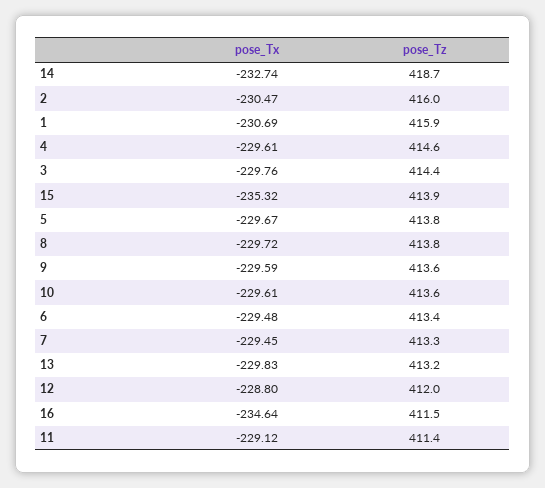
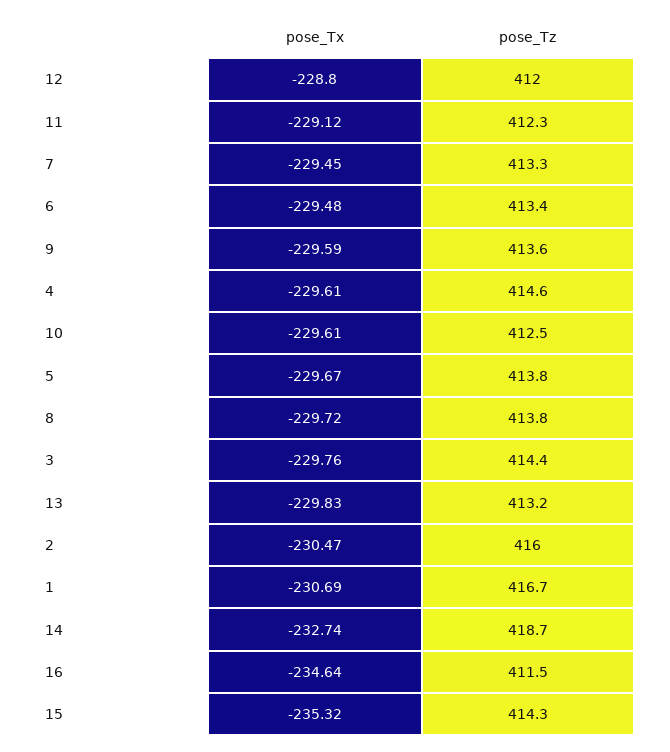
pose_Tz, 1: 415.9 -> 416.7
pose_Tz, 15: 413.9 -> 414.3
pose_Tz, 10: 413.6 -> 412.5
pose_Tz, 11: 411.4 -> 412.3

